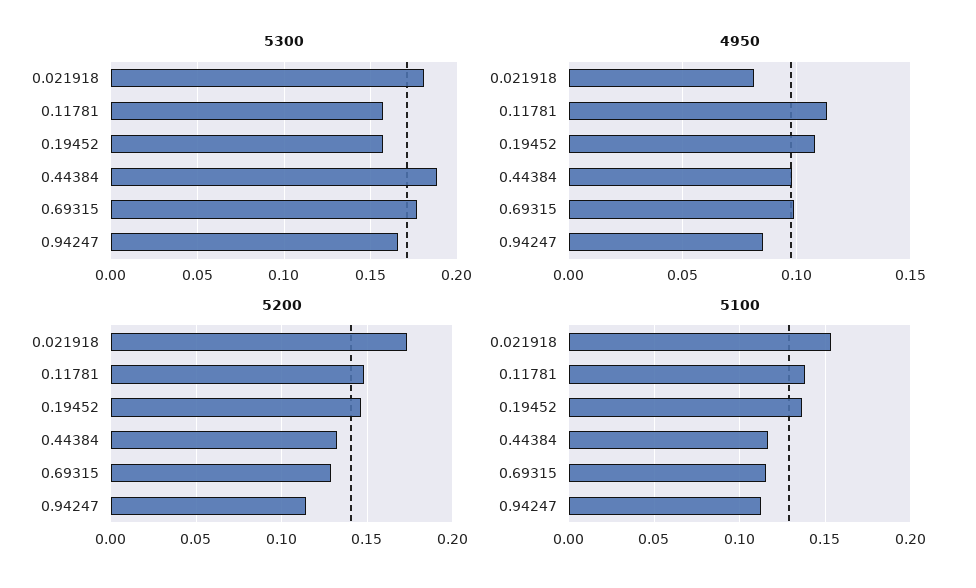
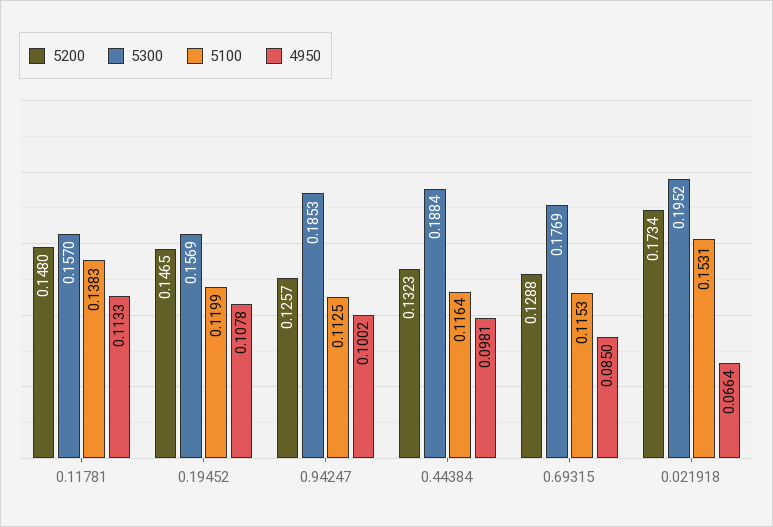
5300, 0.021918: 0.18 -> 0.1952
5300, 0.94247: 0.165 -> 0.1853
4950, 0.021918: 0.08 -> 0.0664
4950, 0.69315: 0.1 -> 0.085
4950, 0.94247: 0.085 -> 0.1002
5200, 0.94247: 0.115 -> 0.1257
5100, 0.19452: 0.135 -> 0.1199

